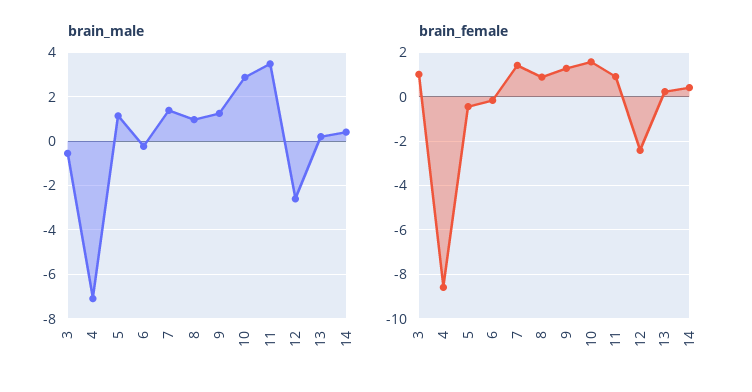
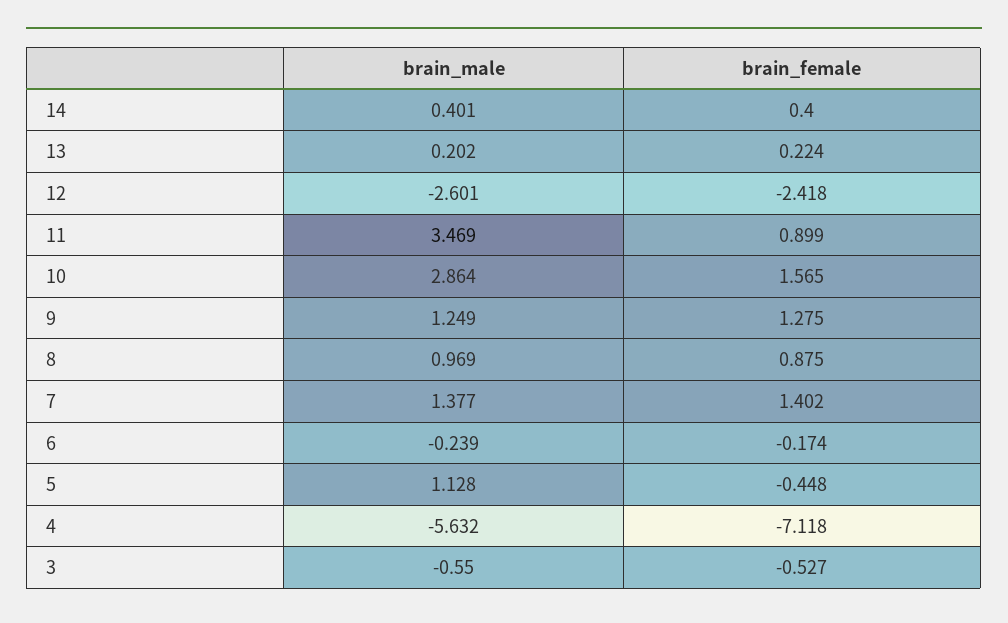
brain_male, 4: -7 -> -5.632
brain_female, 3: 1 -> -0.527
brain_female, 4: -8.5 -> -7.118

